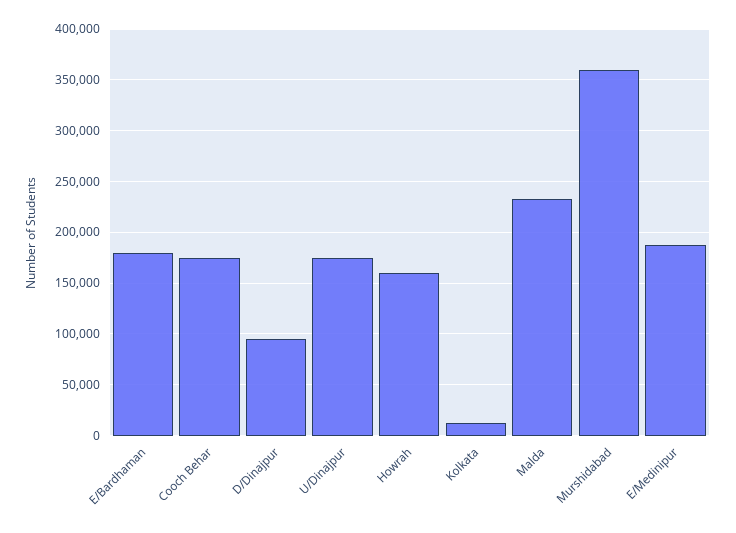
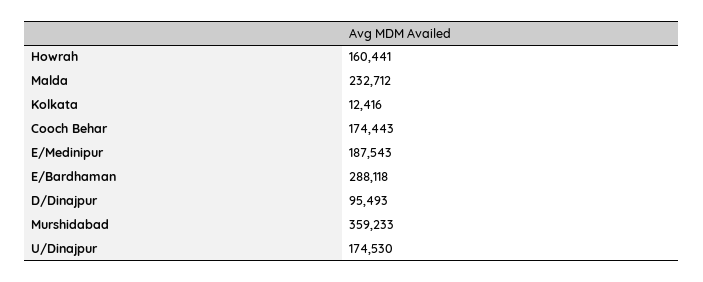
E/Bardhaman: 180000 -> 288118

